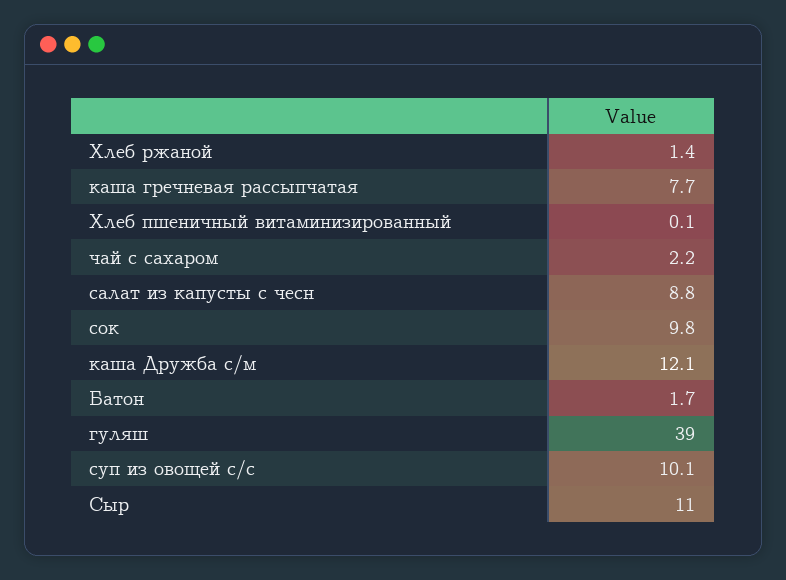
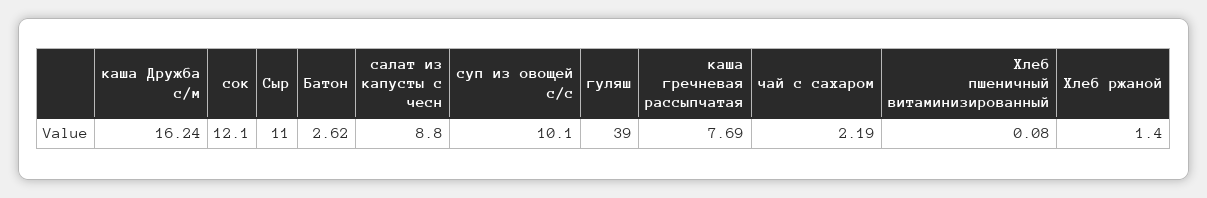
сок: 9.8 -> 12.1
каша Дружба с/м: 12.1 -> 16.24
Батон: 1.7 -> 2.62

